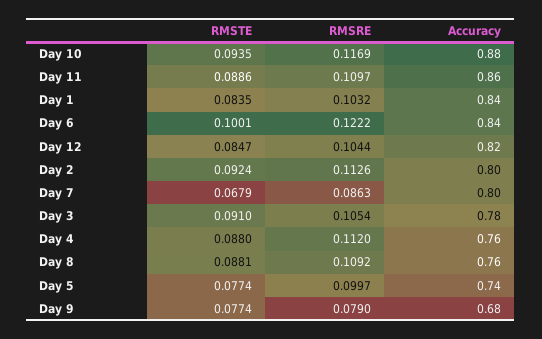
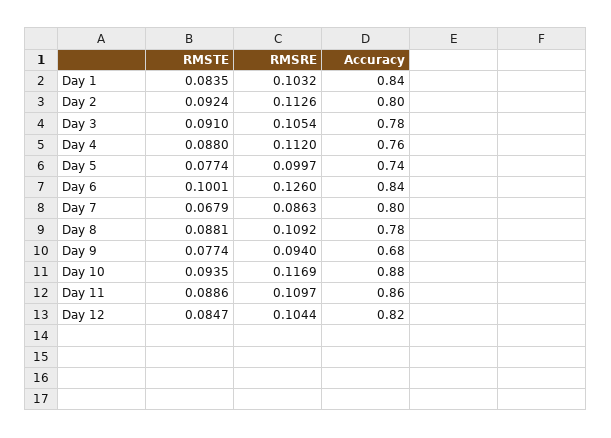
RMSRE, Day 6: 0.1222 -> 0.126
Accuracy, Day 8: 0.76 -> 0.78
RMSRE, Day 9: 0.079 -> 0.094

